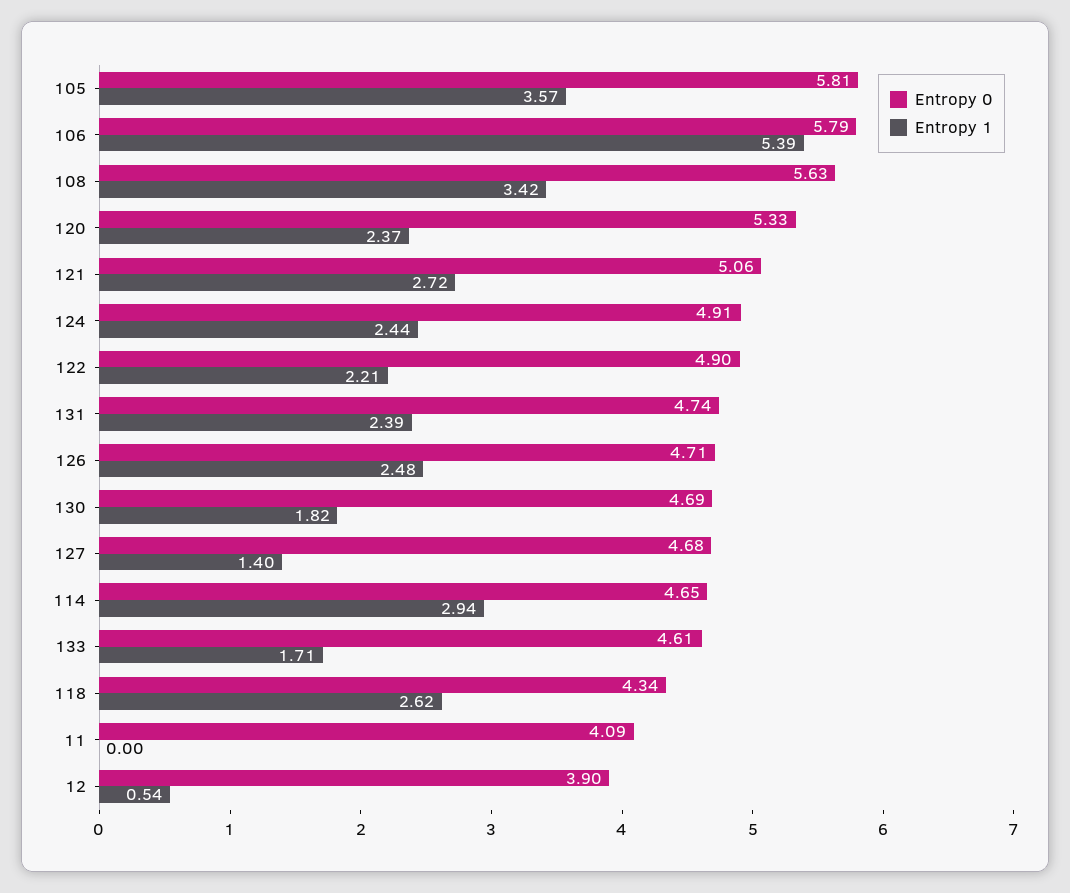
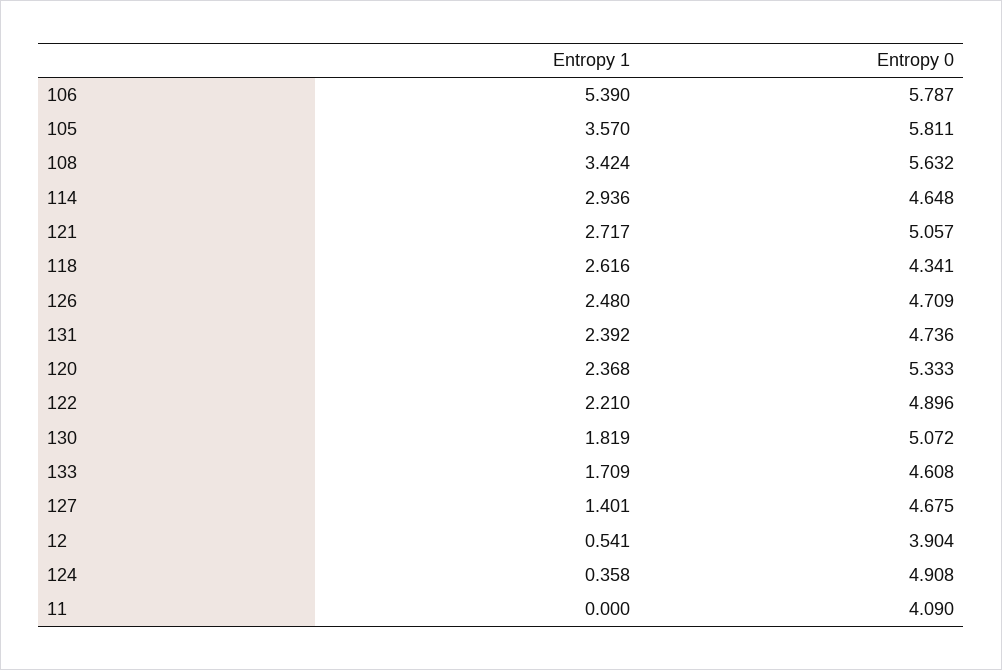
Entropy 1, 124: 2.44 -> 0.358
Entropy 0, 130: 4.69 -> 5.072

